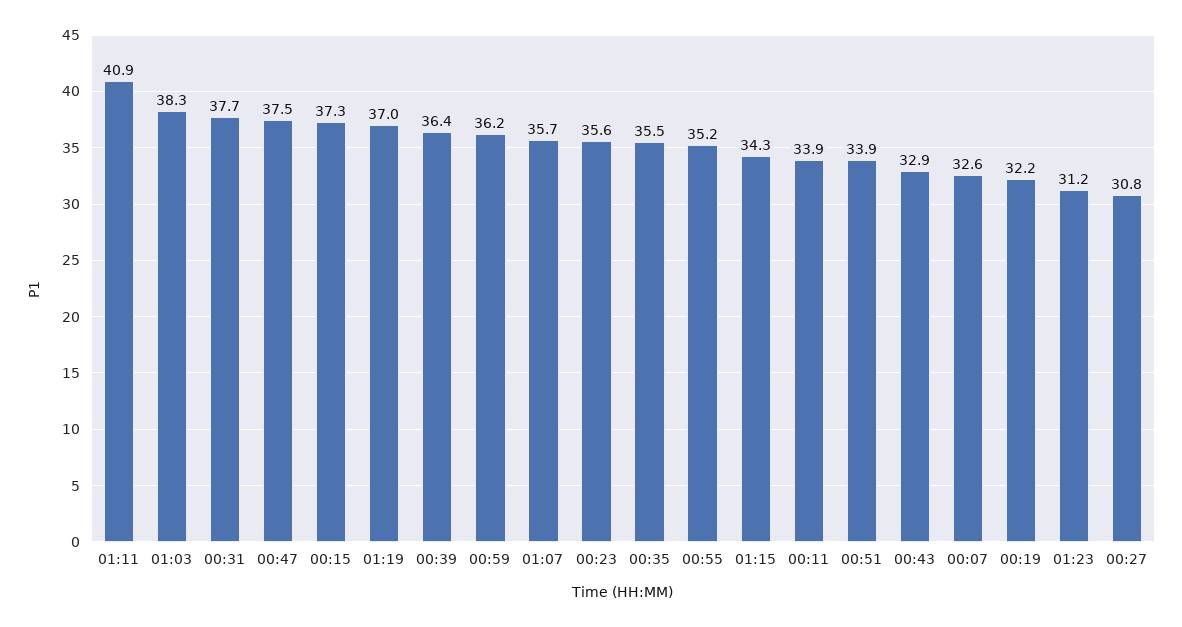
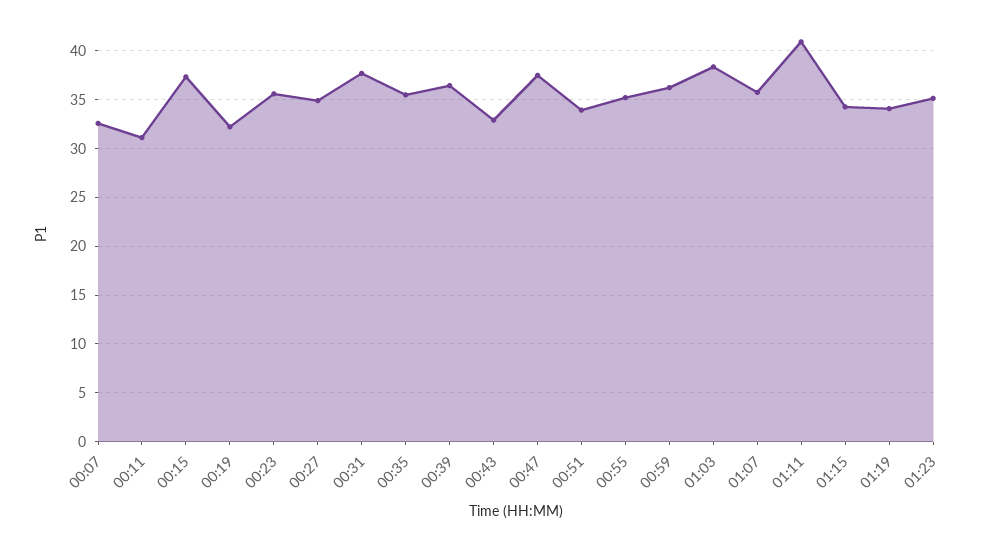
01:19: 37 -> 34
00:11: 33.9 -> 31
01:23: 31.2 -> 35
00:27: 30.8 -> 35

